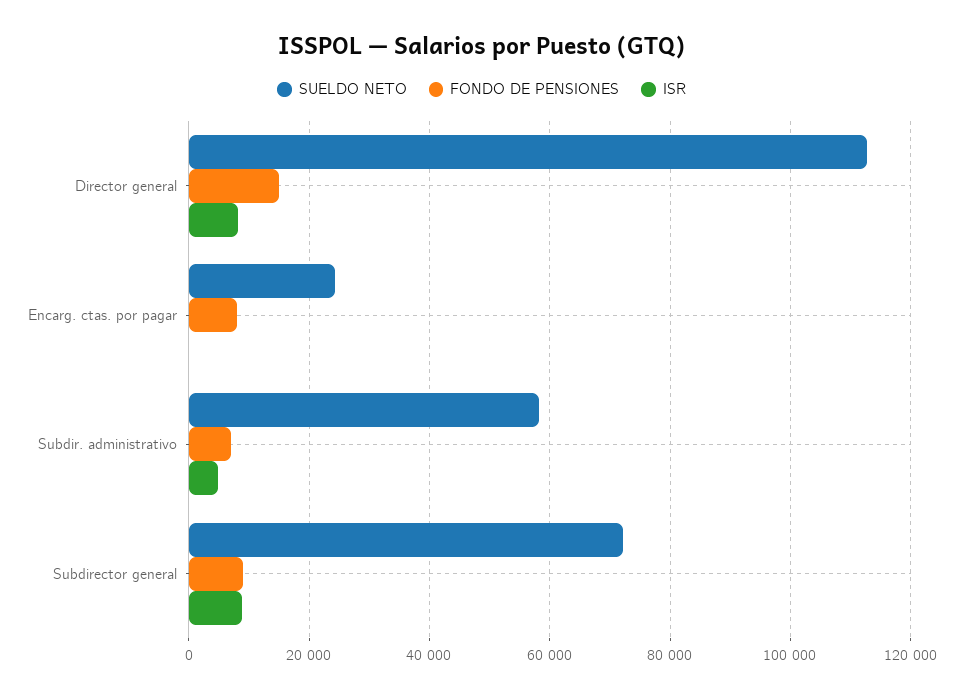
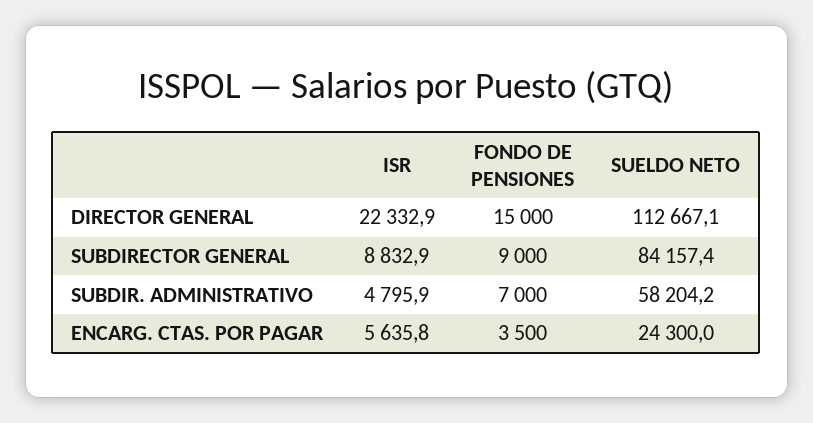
ISR, Director general: 8000 -> 22332.9
FONDO DE PENSIONES, Encarg. ctas. por pagar: 8000 -> 3500
ISR, Encarg. ctas. por pagar: 0 -> 5635.8
SUELDO NETO, Subdirector general: 72000 -> 84157.4

